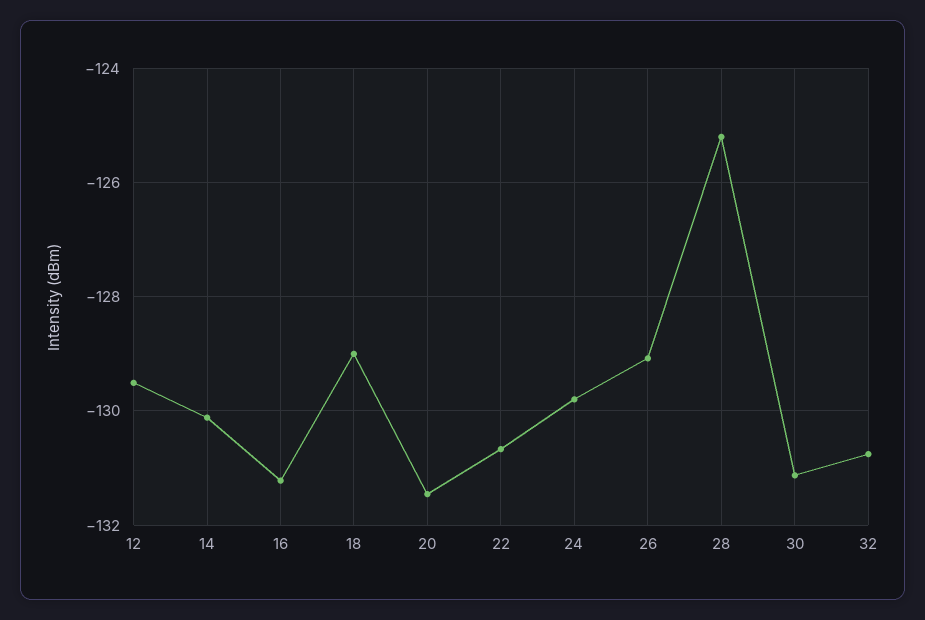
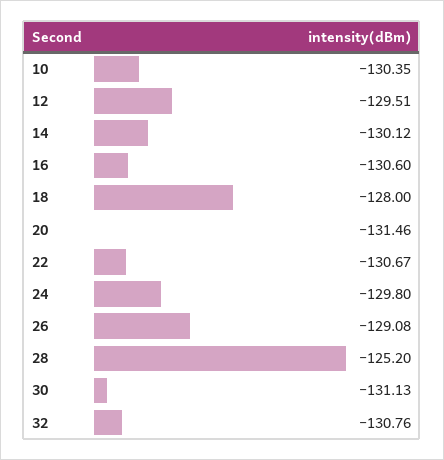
16: -131.2 -> -130.6
18: -129 -> -128
10: none -> -130.35

